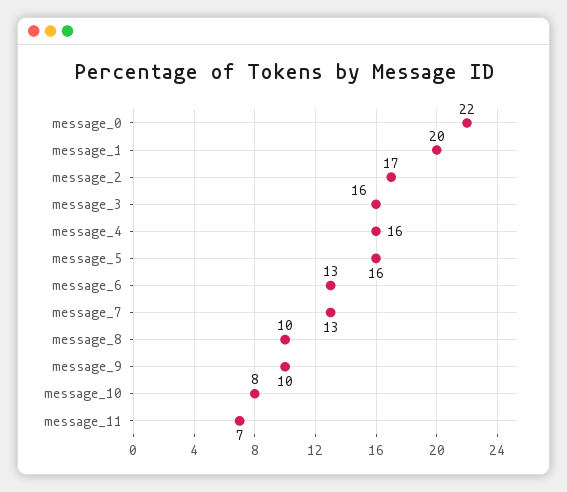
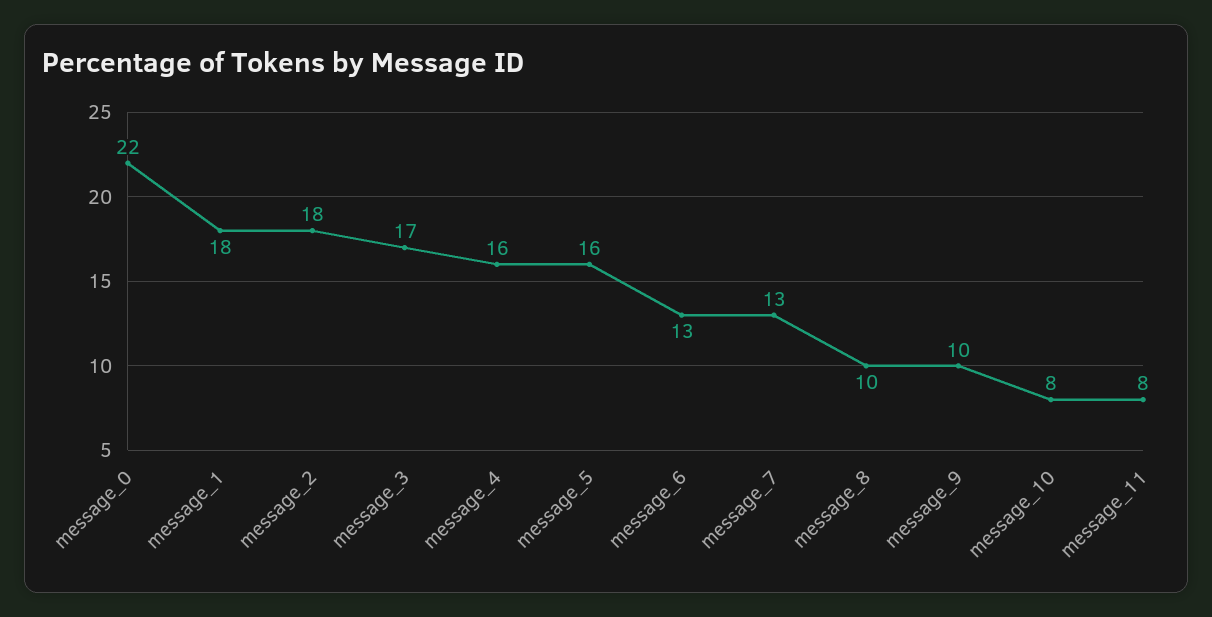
message_1: 20 -> 18
message_2: 17 -> 18
message_3: 16 -> 17
message_11: 7 -> 8

